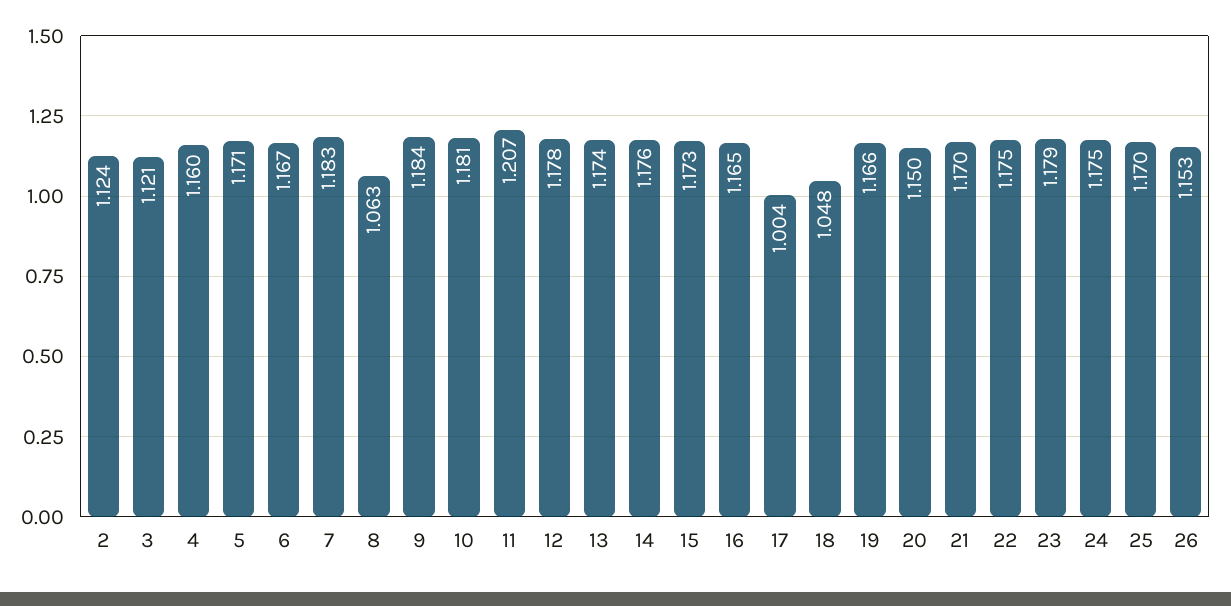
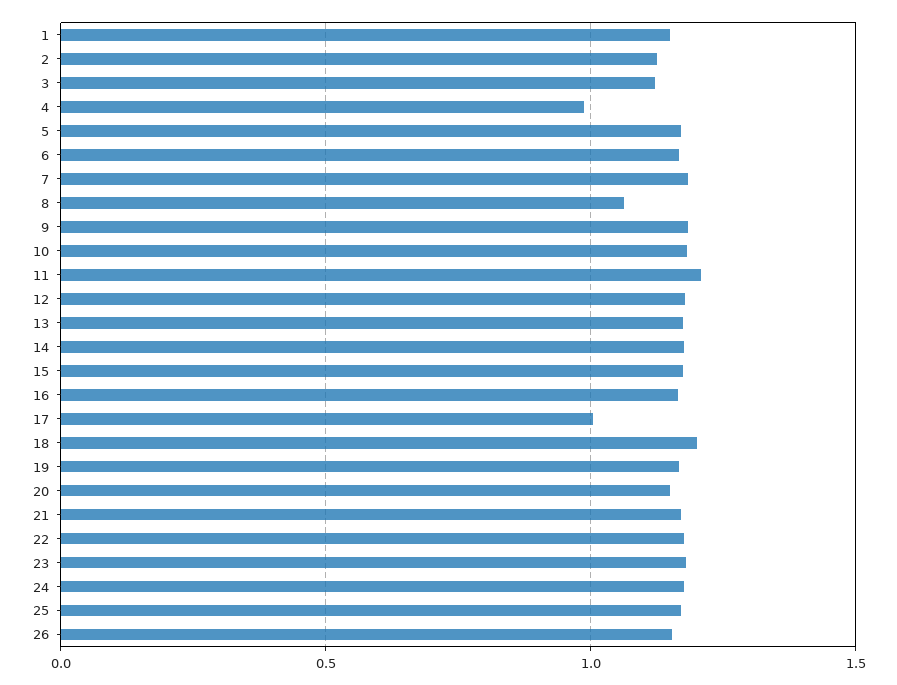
4: 1.16 -> 1
18: 1.048 -> 1.2
1: none -> 1.15

